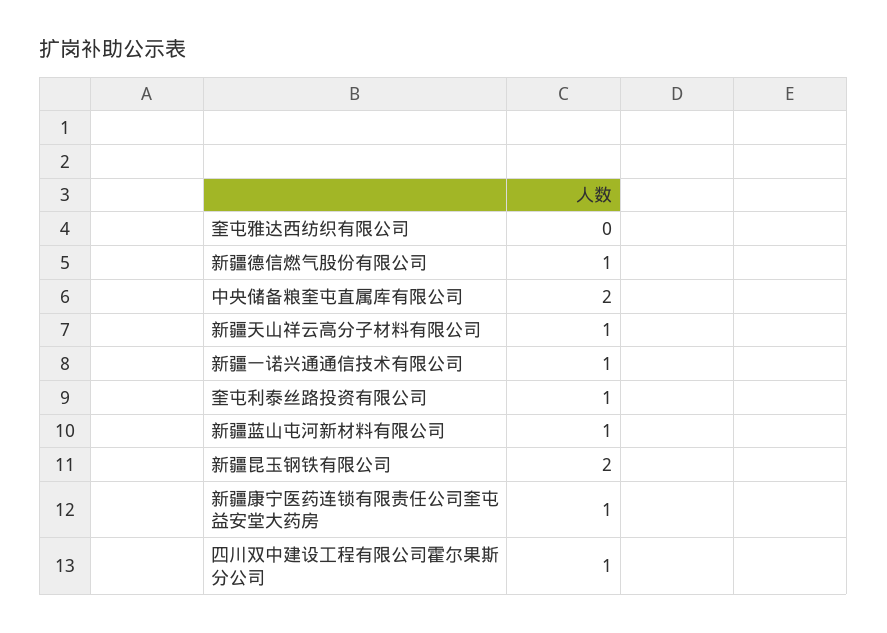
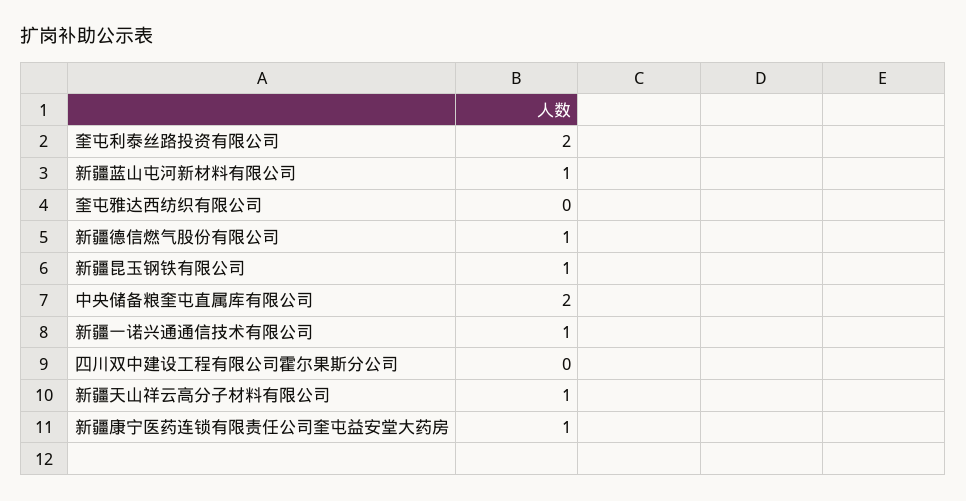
奎屯利泰丝路投资有限公司: 1 -> 2
新疆昆玉钢铁有限公司: 2 -> 1
四川双中建设工程有限公司霍尔果斯分公司: 1 -> 0

